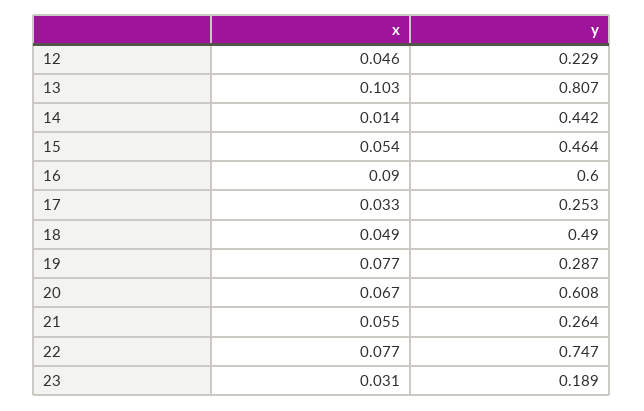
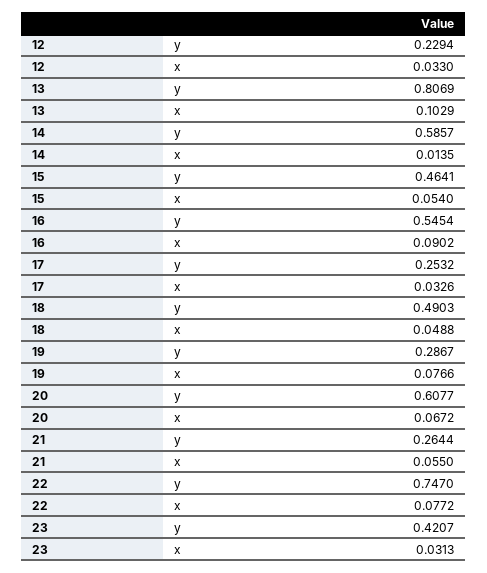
x, 12: 0.046 -> 0.033
y, 14: 0.442 -> 0.5857
y, 16: 0.6 -> 0.5454
y, 23: 0.189 -> 0.4207

